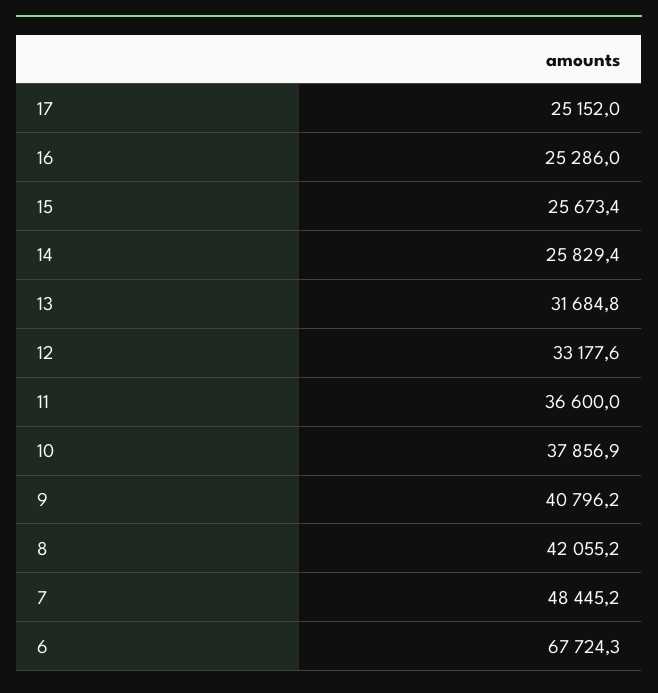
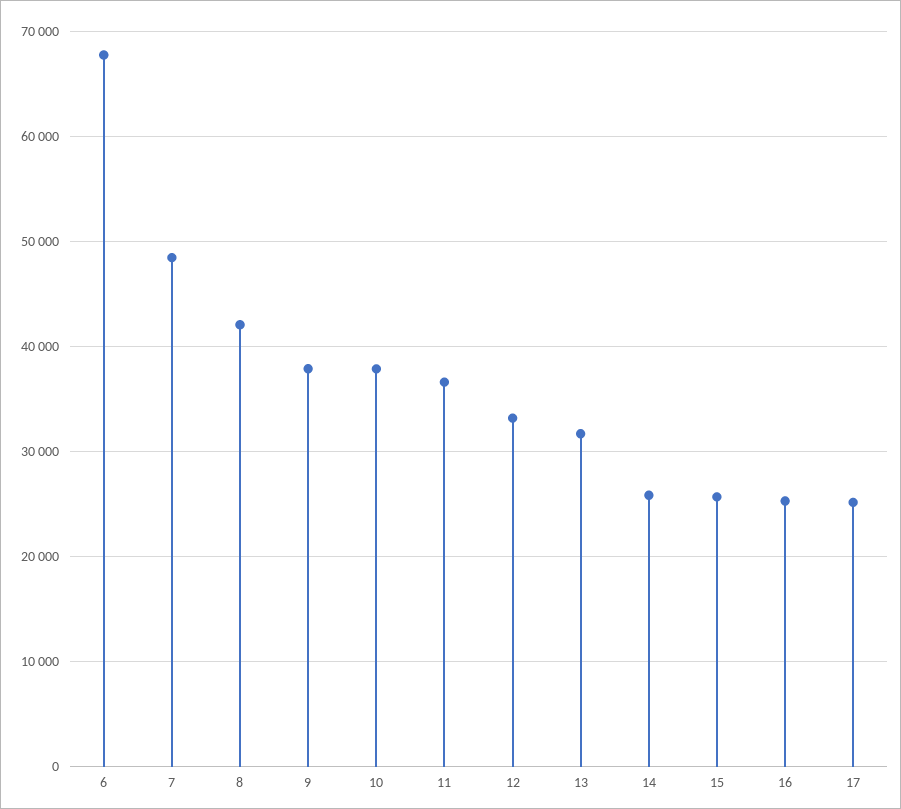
9: 40796.2 -> 38000

